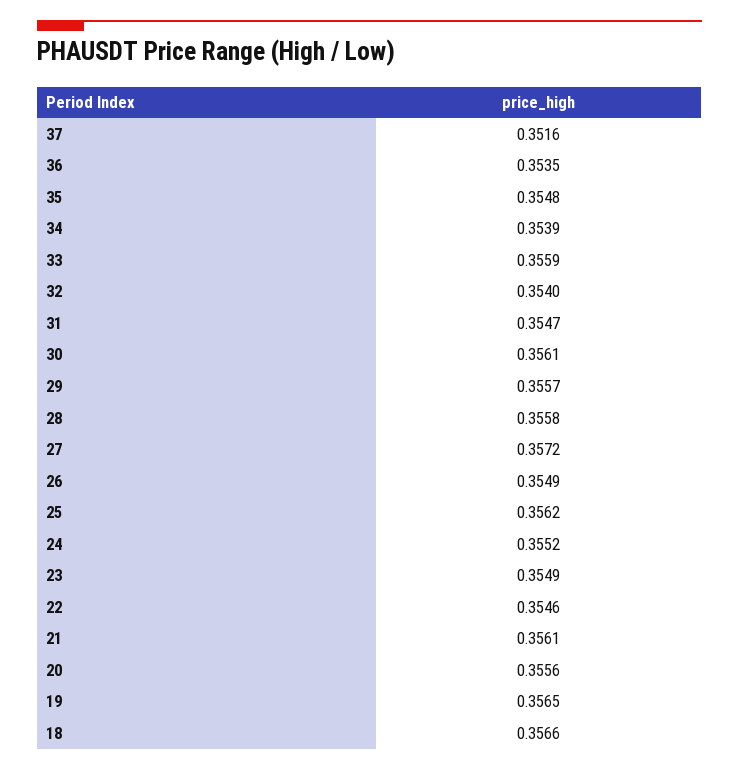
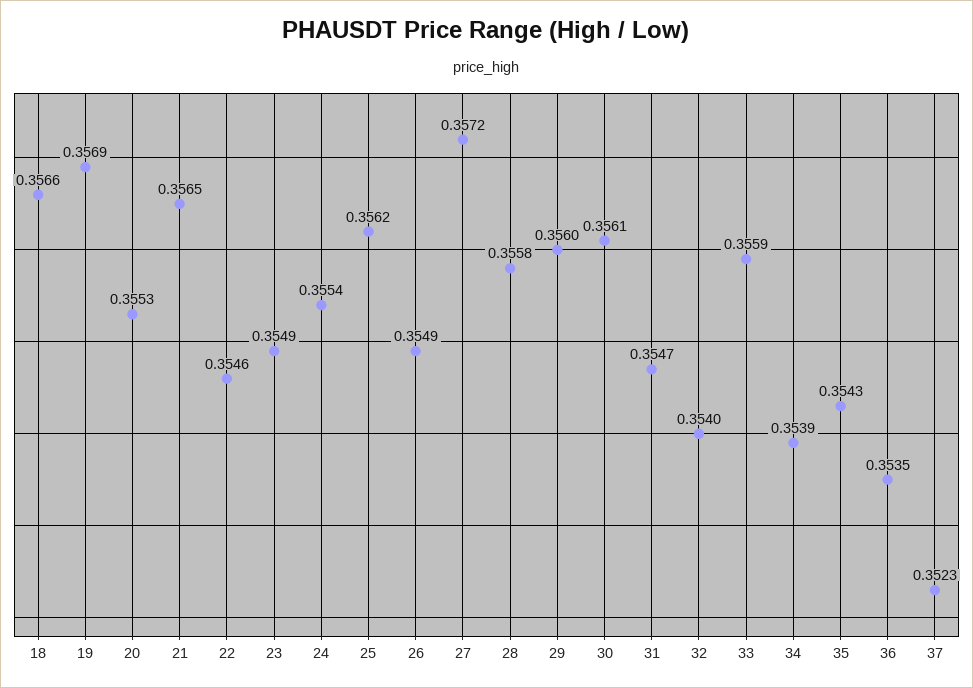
37: 0.3516 -> 0.3523
35: 0.3548 -> 0.3543
29: 0.3557 -> 0.356
24: 0.3552 -> 0.3554
21: 0.3561 -> 0.3565
20: 0.3556 -> 0.3553
19: 0.3565 -> 0.3569

